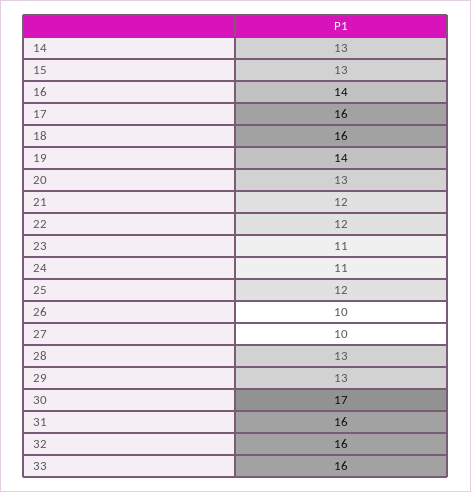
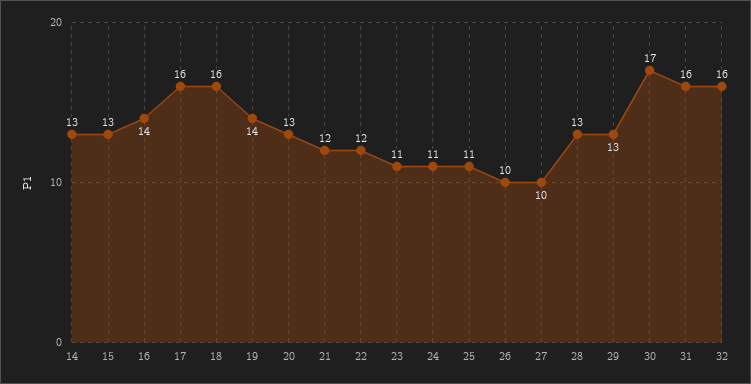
25: 12 -> 11
33: 16 -> none

